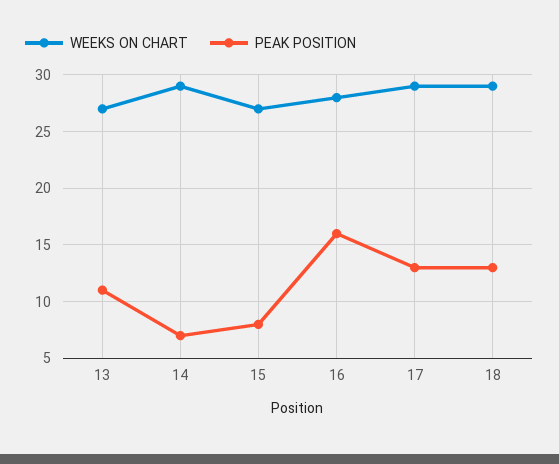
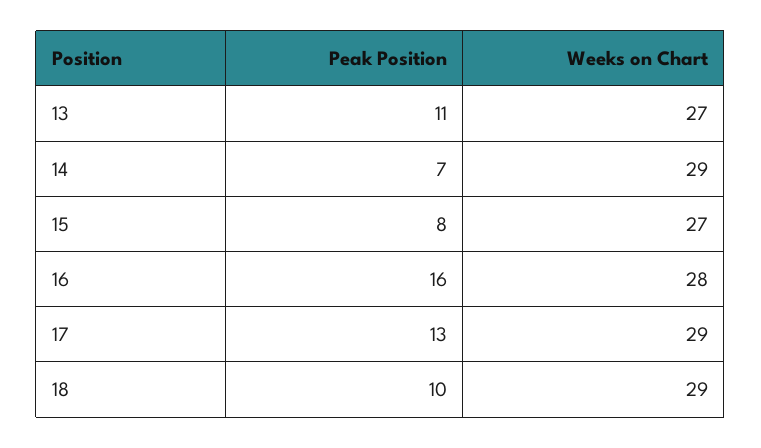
PEAK POSITION, 18: 13 -> 10

